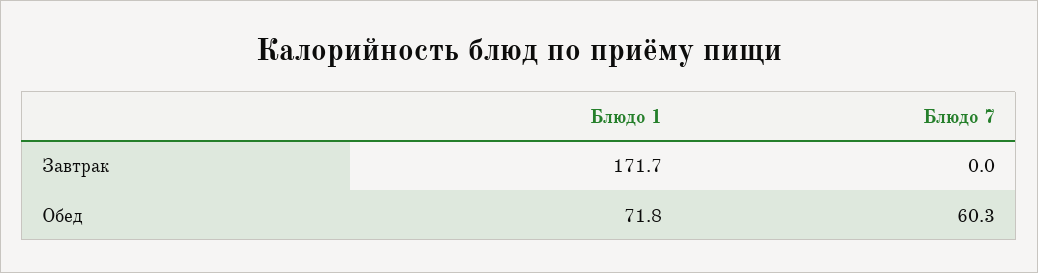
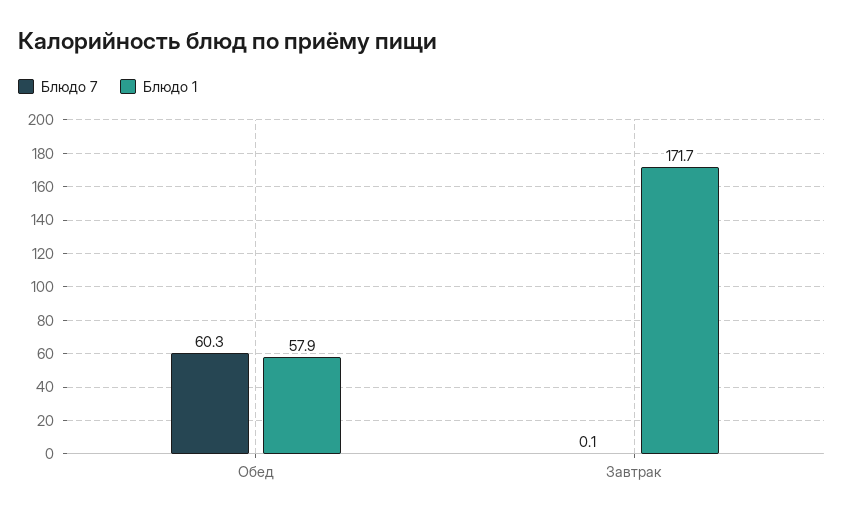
Блюдо 7, Завтрак: 0 -> 0.1
Блюдо 1, Обед: 71.8 -> 57.9

